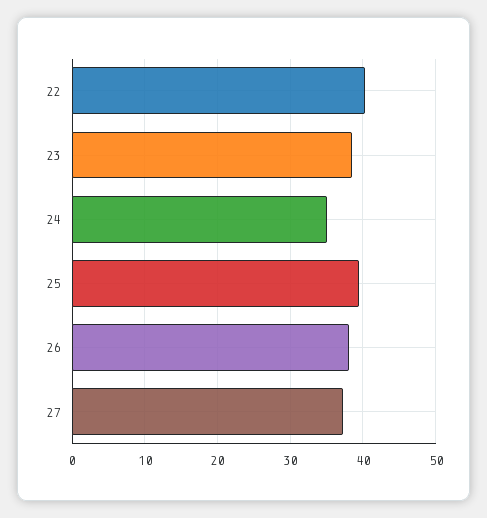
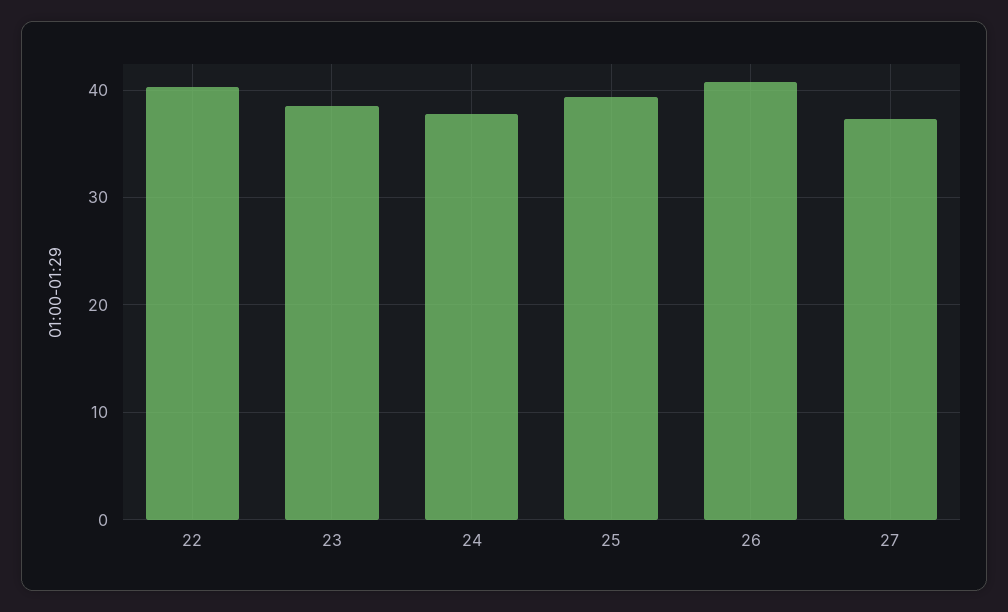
24: 35 -> 38
26: 38 -> 41

